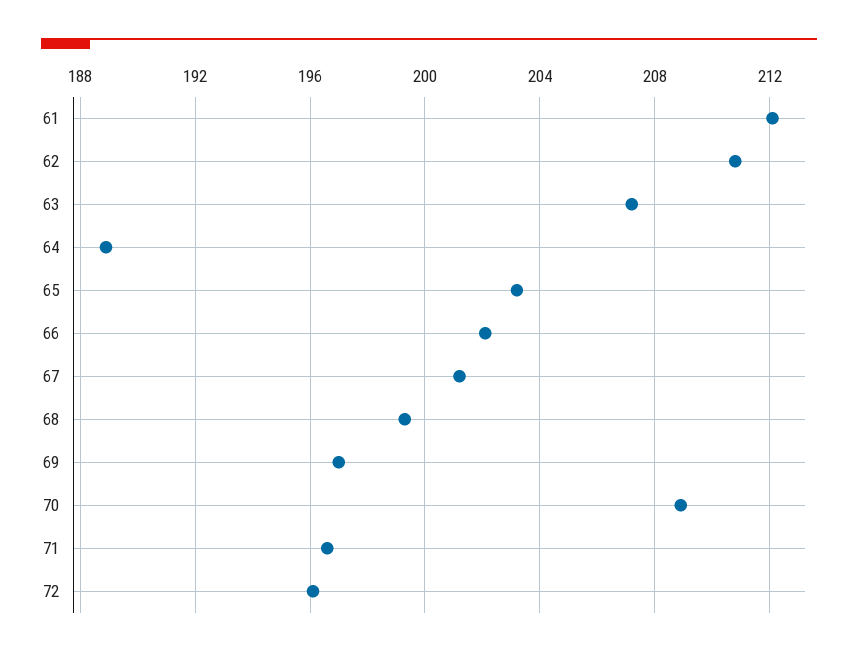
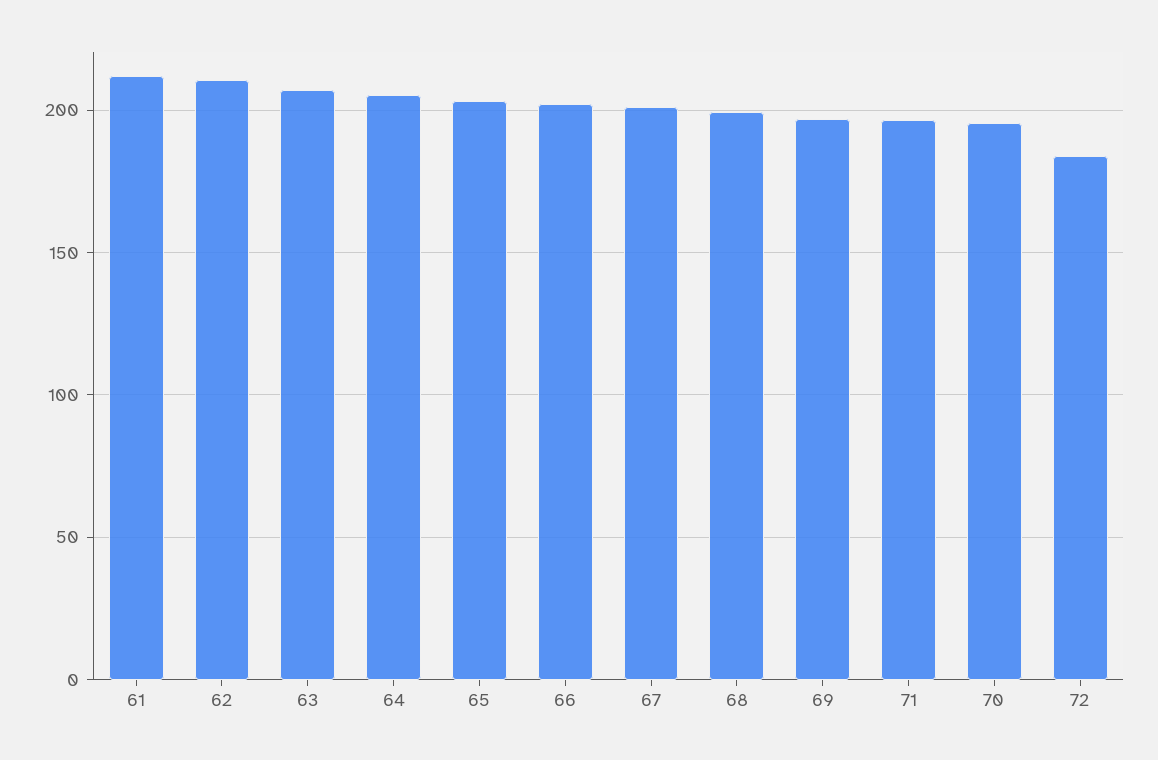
64: 189 -> 205
70: 209 -> 195
72: 196 -> 185

